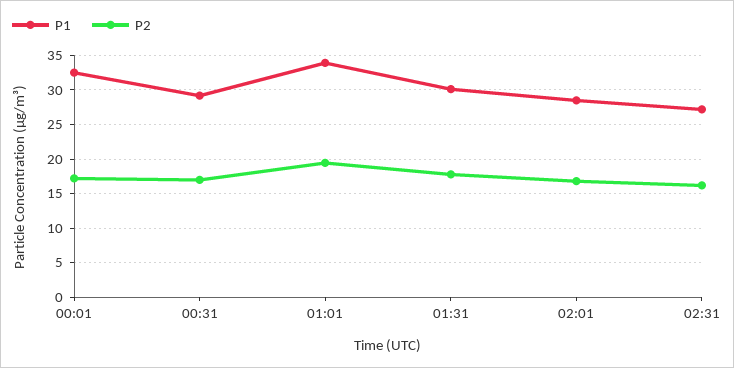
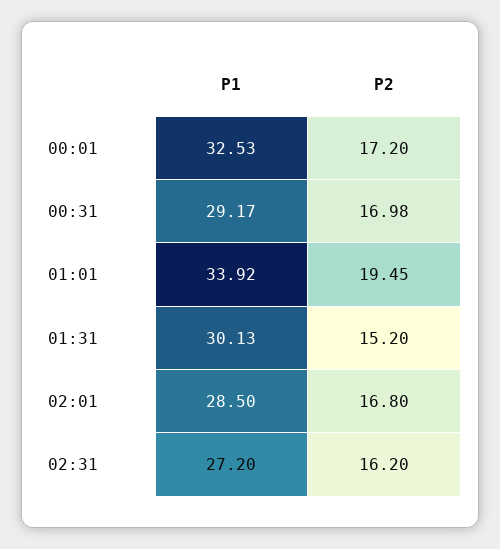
P2, 01:31: 18 -> 15.2

